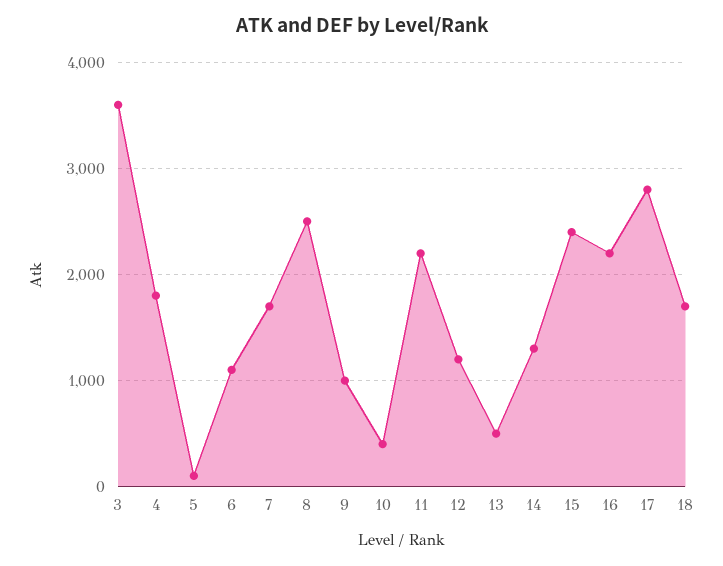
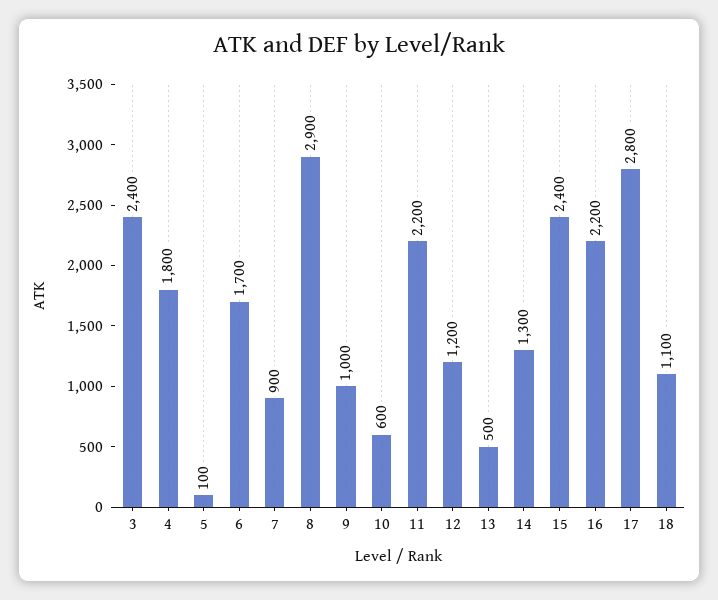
3: 3600 -> 2400
6: 1100 -> 1700
7: 1700 -> 900
8: 2500 -> 2900
10: 400 -> 600
18: 1700 -> 1100

